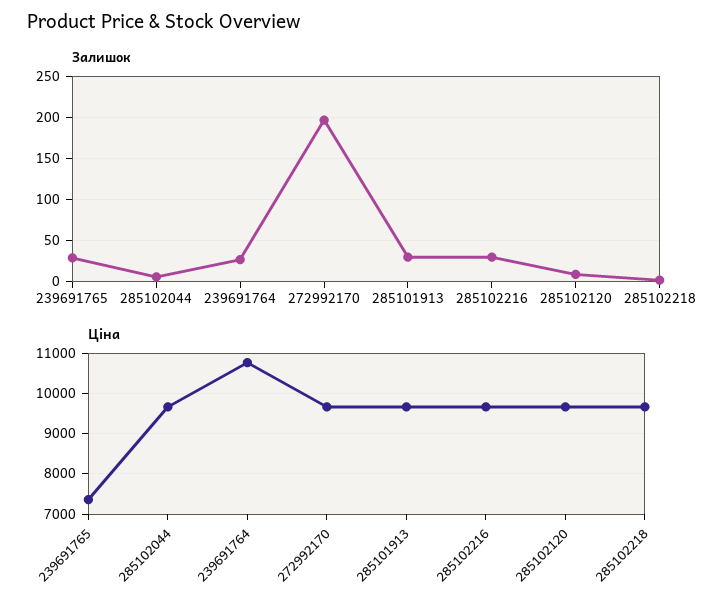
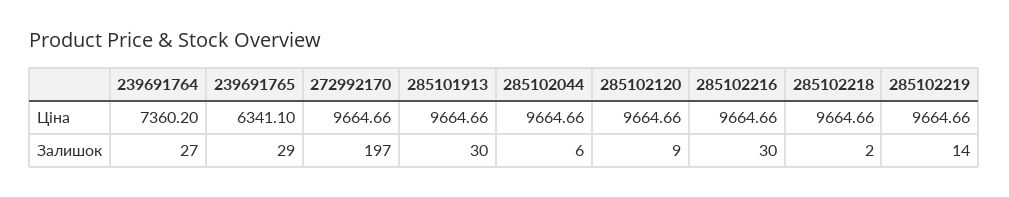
Ціна, 239691765: 7400 -> 6341.1
Ціна, 239691764: 10800 -> 7360.2
Ціна, 285102219: none -> 9664.66
Залишок, 285102219: none -> 14

